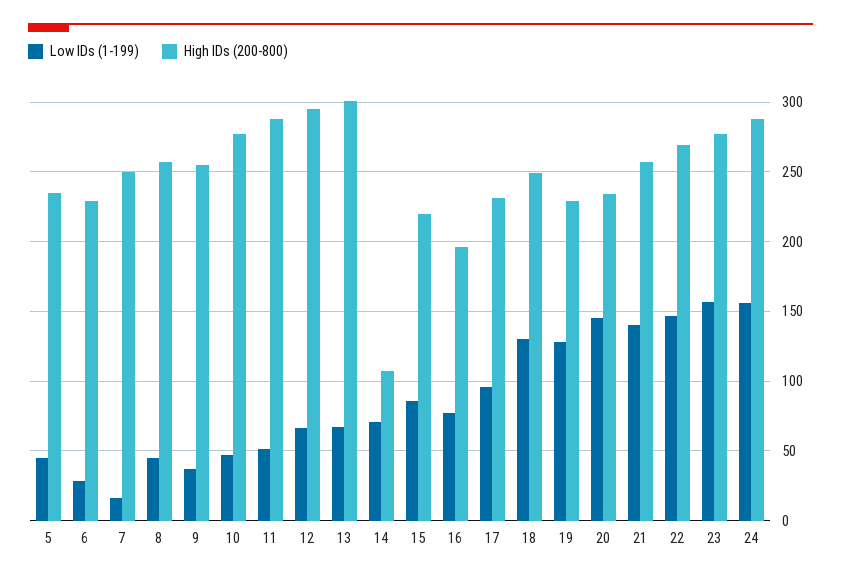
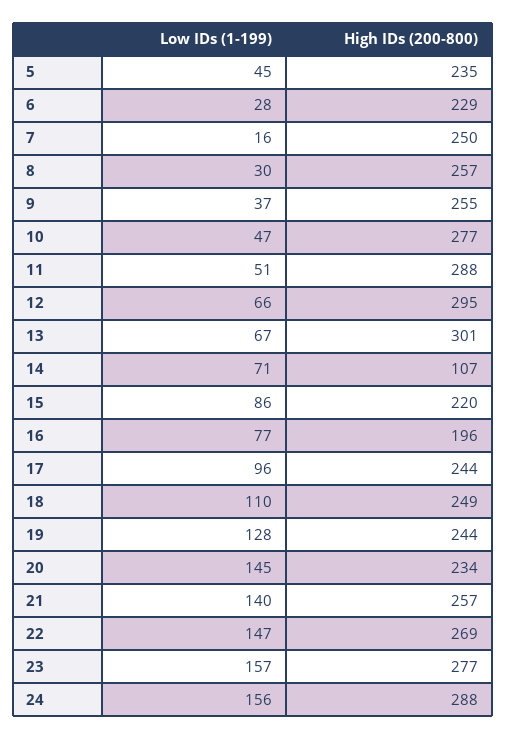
Low IDs (1-199), 8: 45 -> 30
High IDs (200-800), 17: 230 -> 244
Low IDs (1-199), 18: 130 -> 110
High IDs (200-800), 19: 230 -> 244

